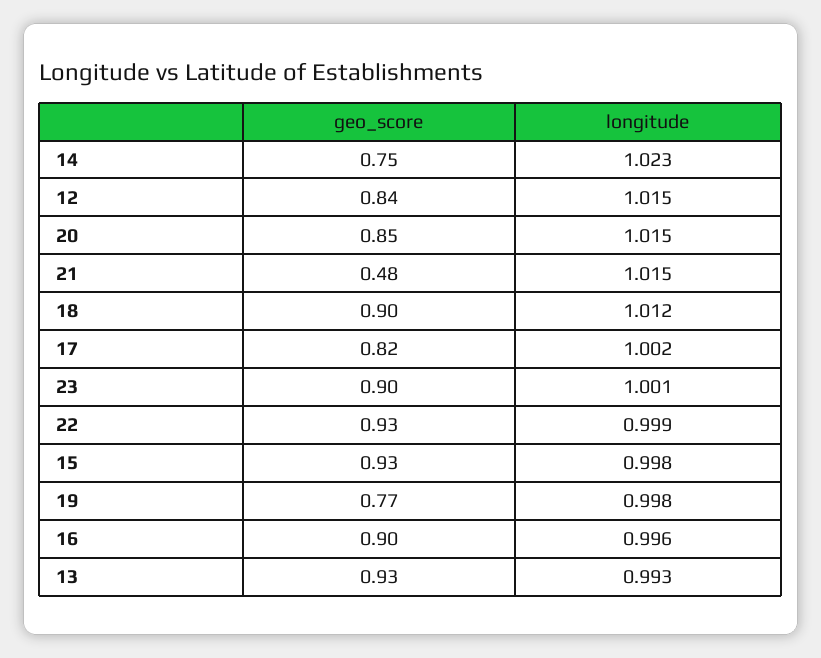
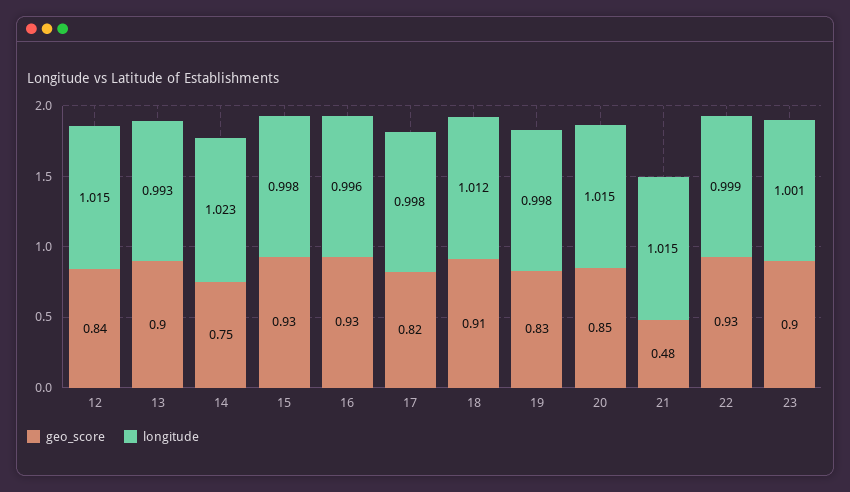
geo_score, 18: 0.9 -> 0.91
longitude, 17: 1.002 -> 0.998
geo_score, 19: 0.77 -> 0.83
geo_score, 16: 0.9 -> 0.93
geo_score, 13: 0.93 -> 0.9

